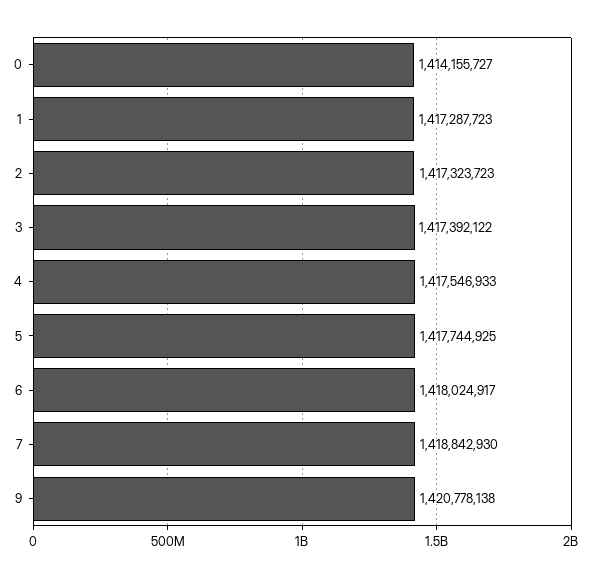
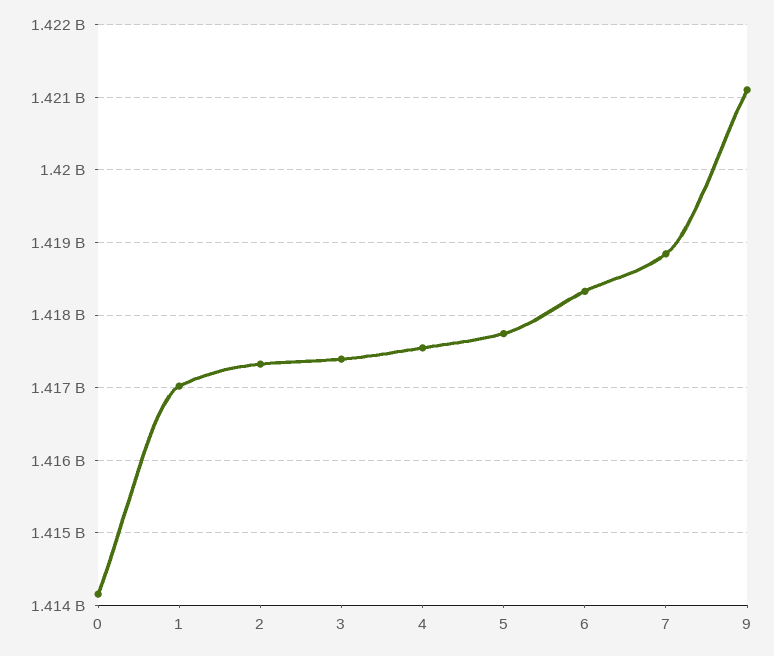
1: 1417287723 -> 1417000000
6: 1418024917 -> 1418300000
9: 1420778138 -> 1421100000

